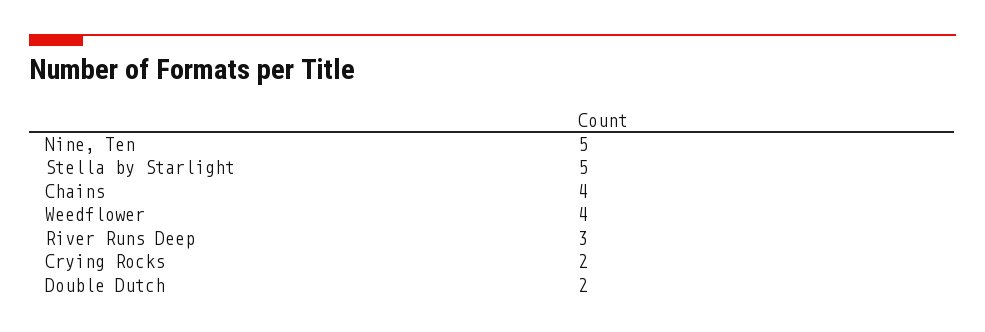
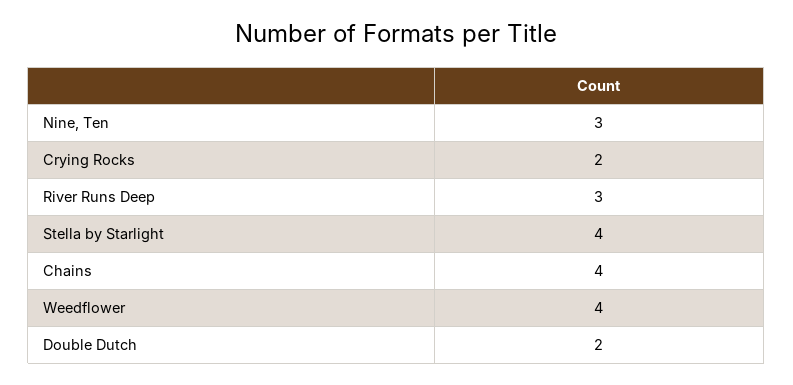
Nine, Ten: 5 -> 3
Stella by Starlight: 5 -> 4

